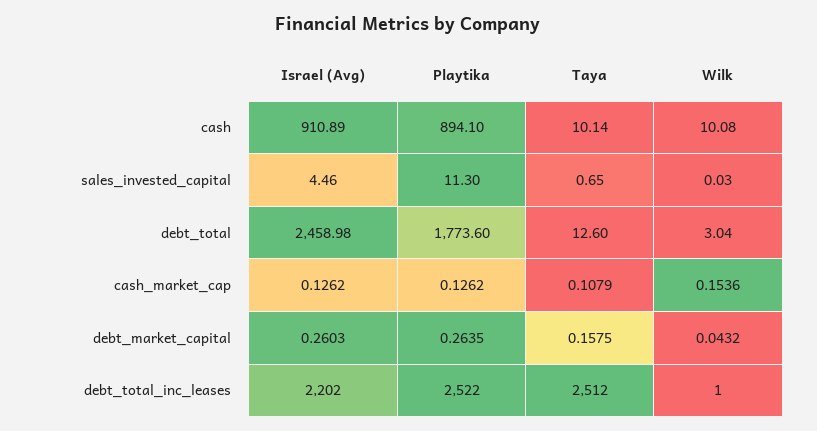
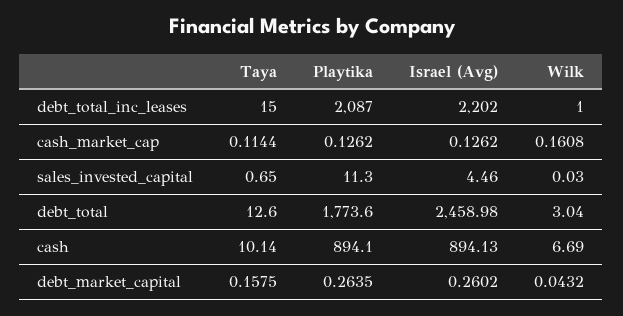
Israel (Avg), cash: 910.89 -> 894.13
Wilk, cash: 10.08 -> 6.69
Taya, cash_market_cap: 0.1079 -> 0.1144
Wilk, cash_market_cap: 0.1536 -> 0.1608
Israel (Avg), debt_market_capital: 0.2603 -> 0.2602
Playtika, debt_total_inc_leases: 2522 -> 2087
Taya, debt_total_inc_leases: 2512 -> 15

